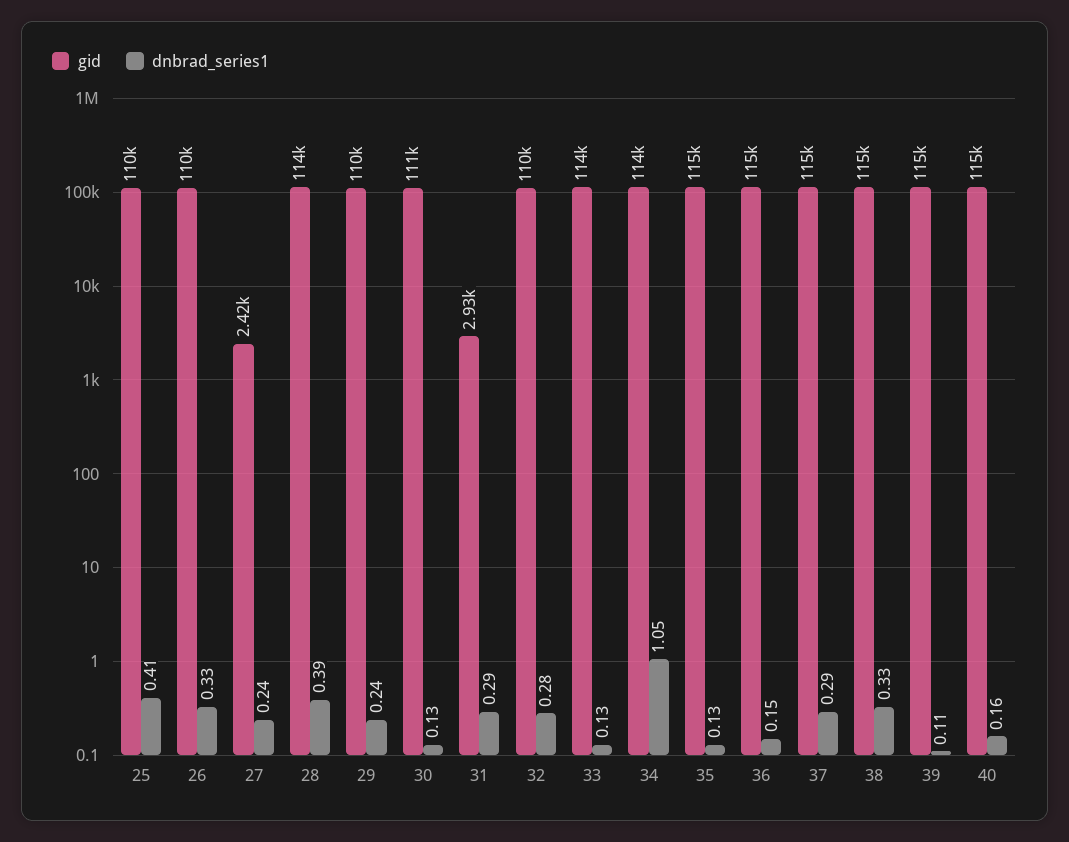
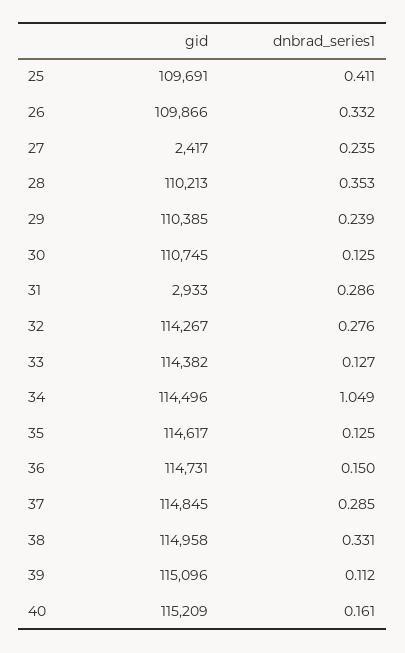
gid, 28: 114000 -> 110213
dnbrad_series1, 28: 0.39 -> 0.353
gid, 32: 110000 -> 114267

